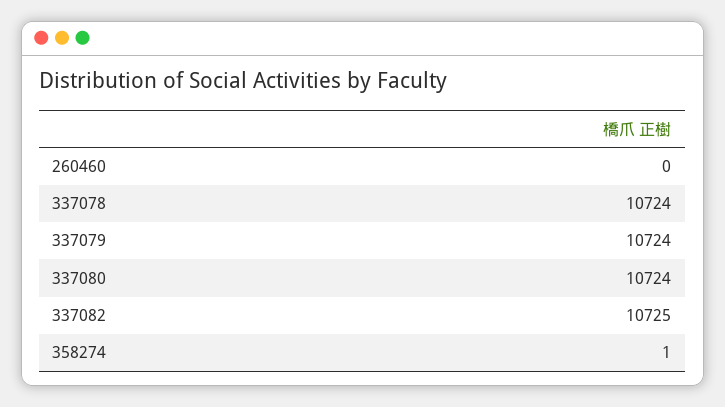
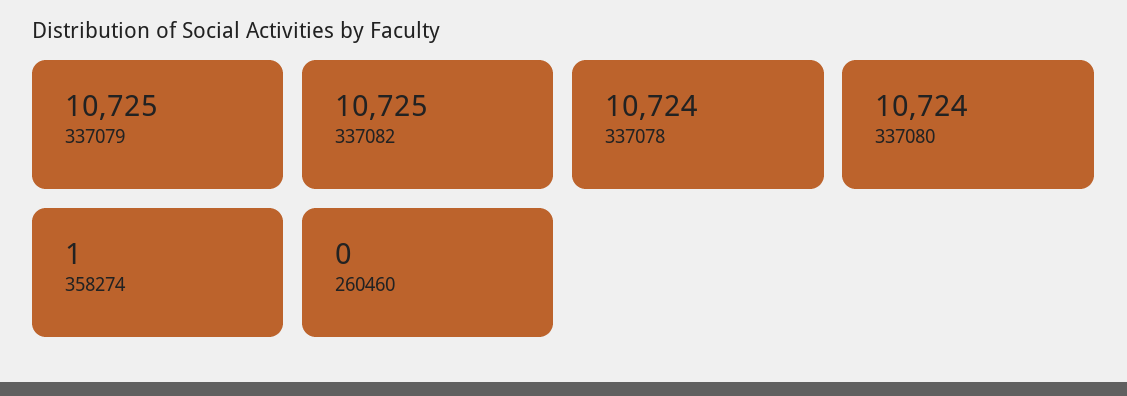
337079: 10724 -> 10725

